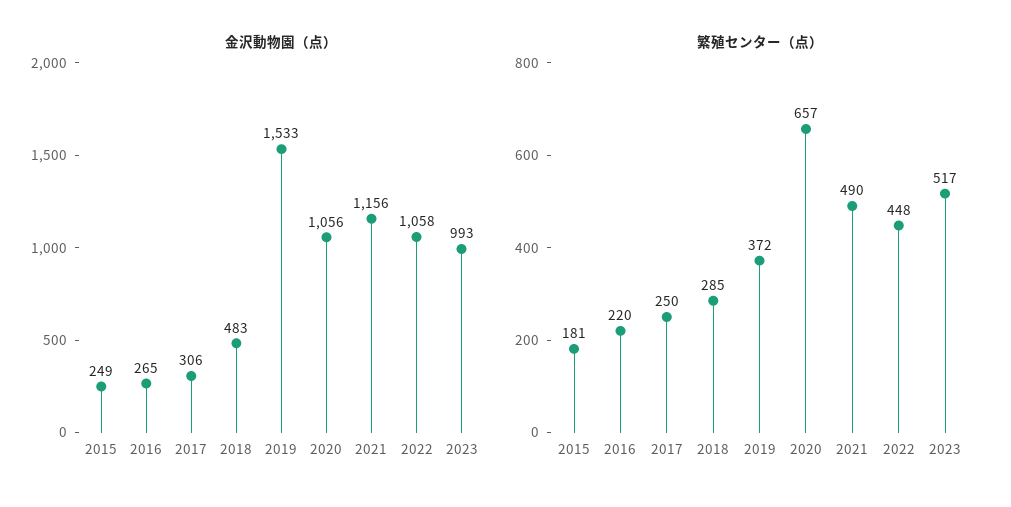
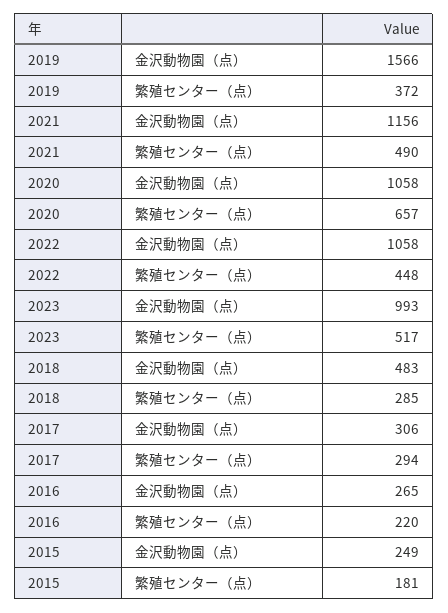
金沢動物園（点）, 2019: 1533 -> 1566
金沢動物園（点）, 2020: 1056 -> 1058
繁殖センター（点）, 2017: 250 -> 294

